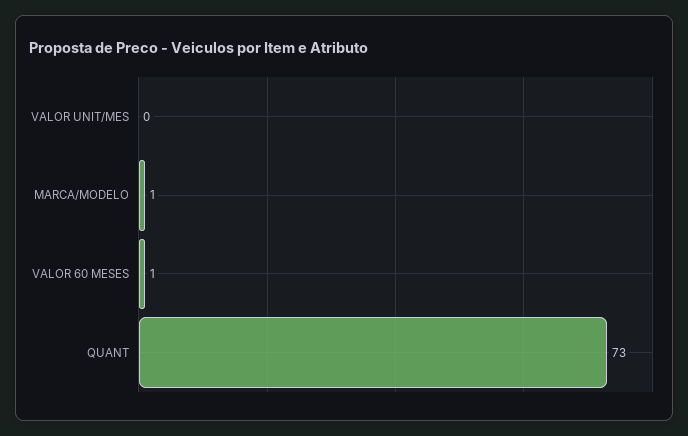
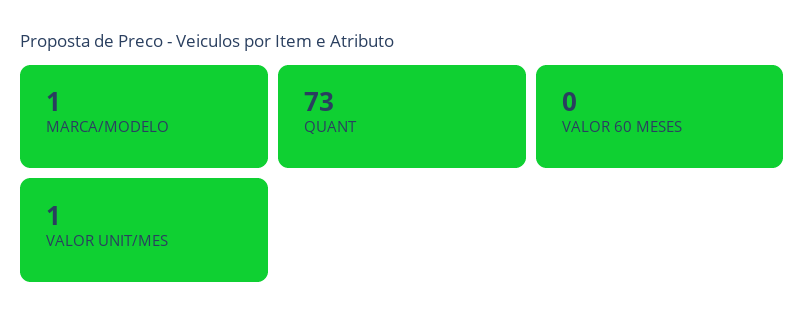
VALOR UNIT/MES: 0 -> 1
VALOR 60 MESES: 1 -> 0

